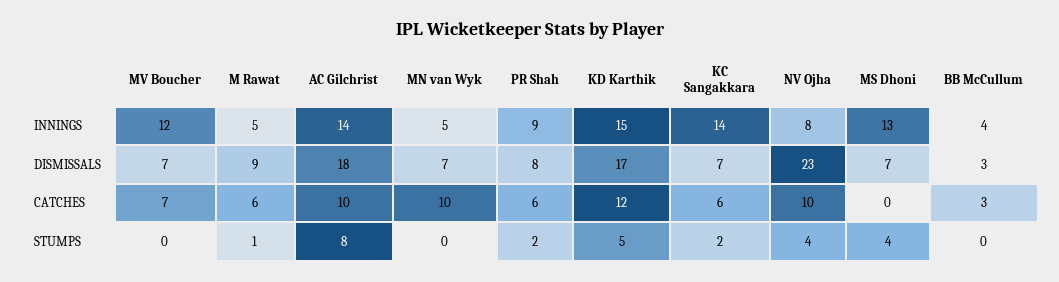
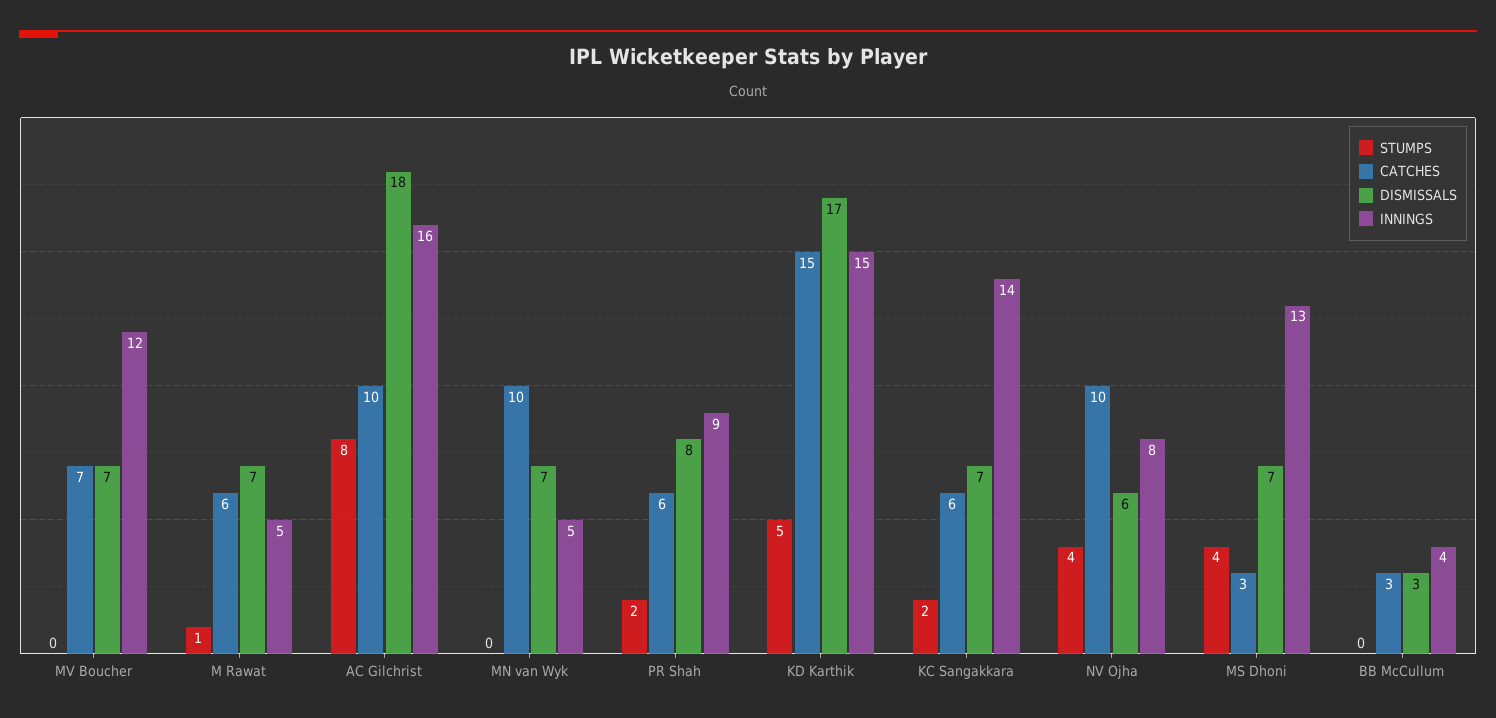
INNINGS, AC Gilchrist: 14 -> 16
DISMISSALS, M Rawat: 9 -> 7
DISMISSALS, NV Ojha: 23 -> 6
CATCHES, KD Karthik: 12 -> 15
CATCHES, MS Dhoni: 0 -> 3

